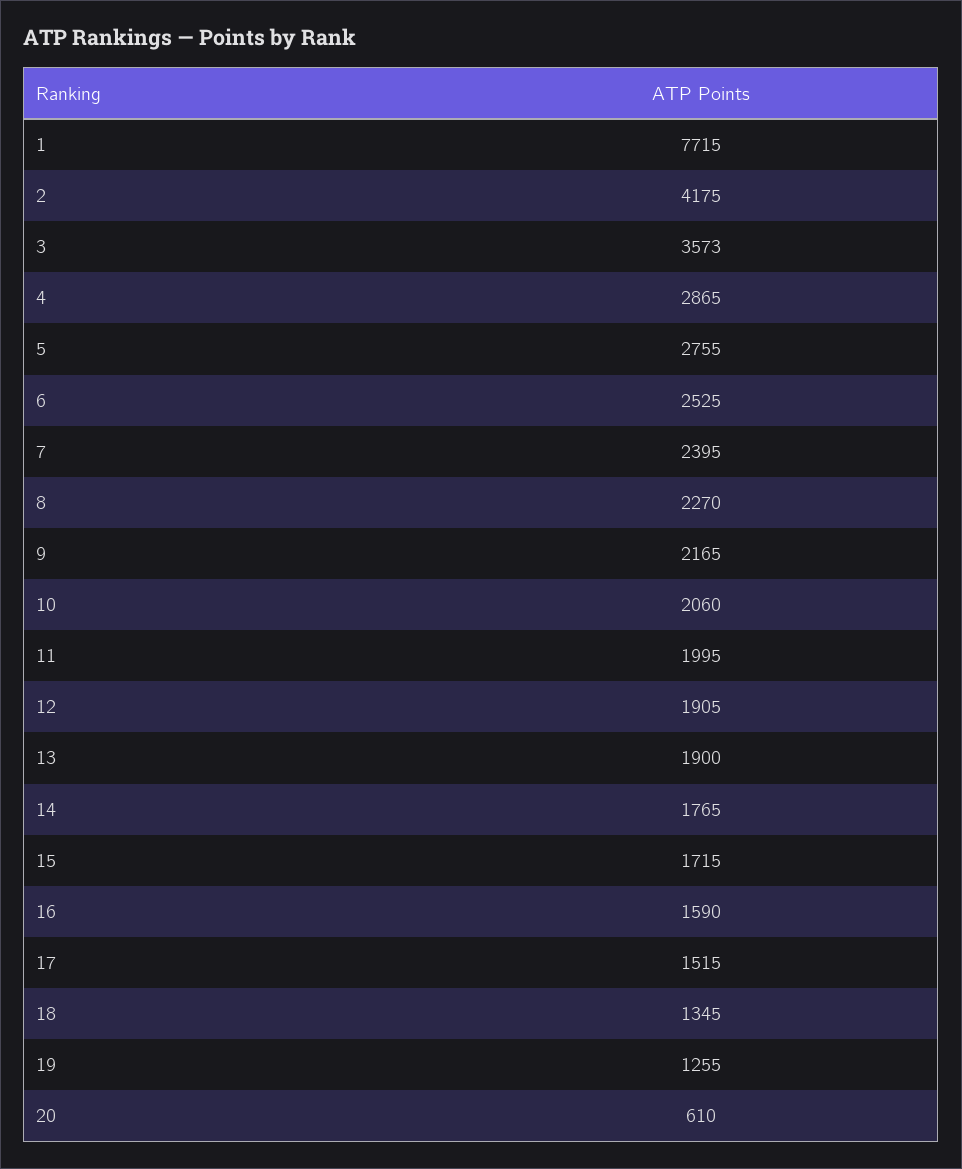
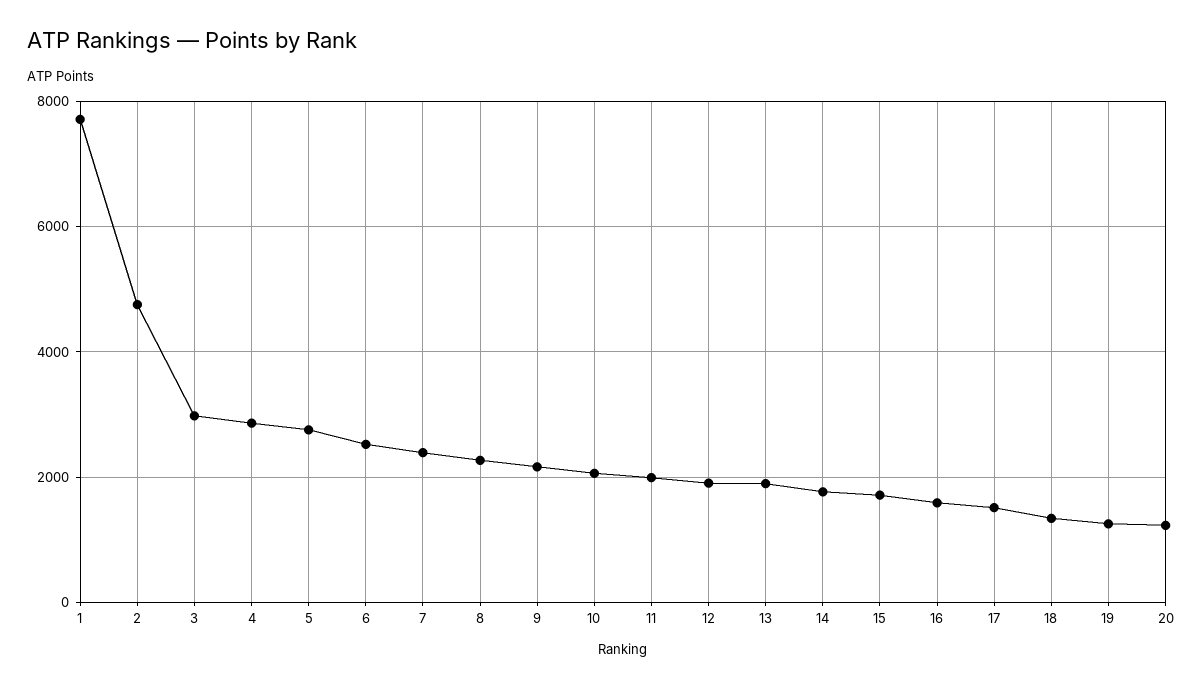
2: 4175 -> 4800
3: 3573 -> 3000
20: 610 -> 1200

